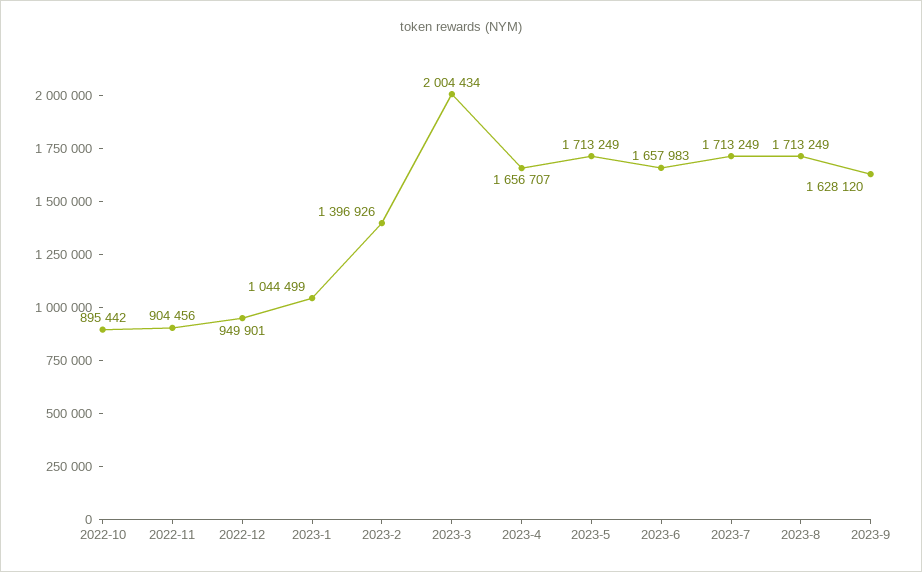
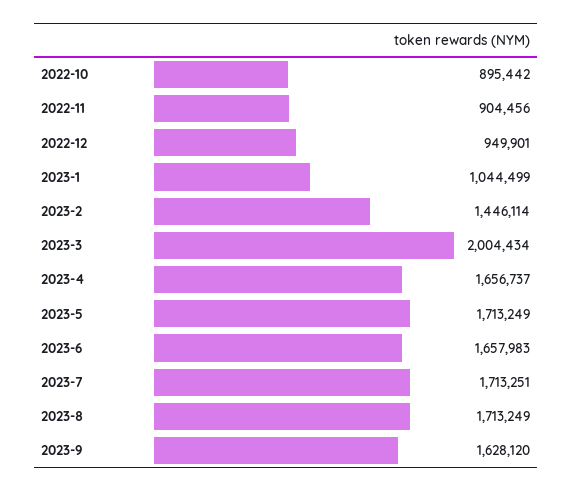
2023-2: 1396926 -> 1446114
2023-4: 1656707 -> 1656737
2023-7: 1713249 -> 1713251

